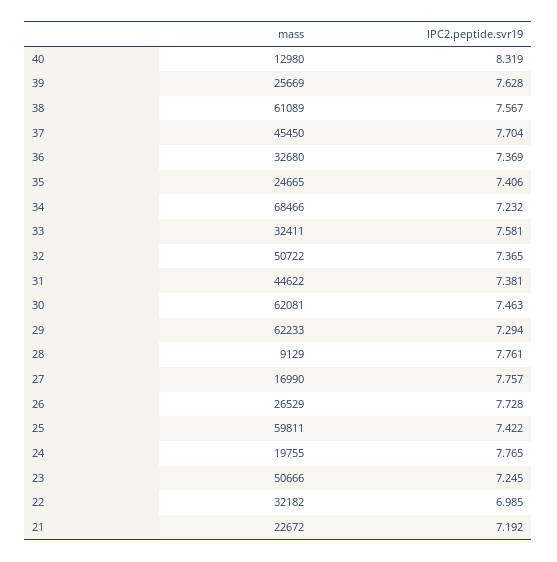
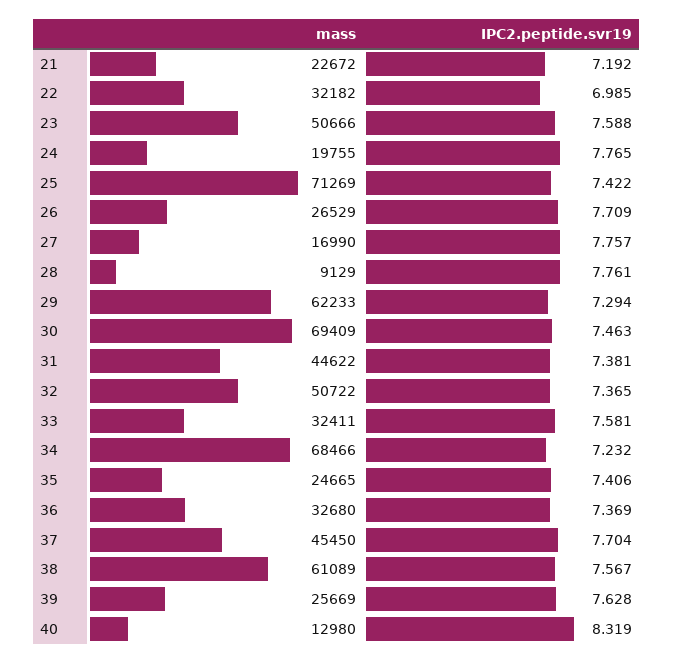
mass, 30: 62081 -> 69409
IPC2.peptide.svr19, 26: 7.728 -> 7.709
mass, 25: 59811 -> 71269
IPC2.peptide.svr19, 23: 7.245 -> 7.588

